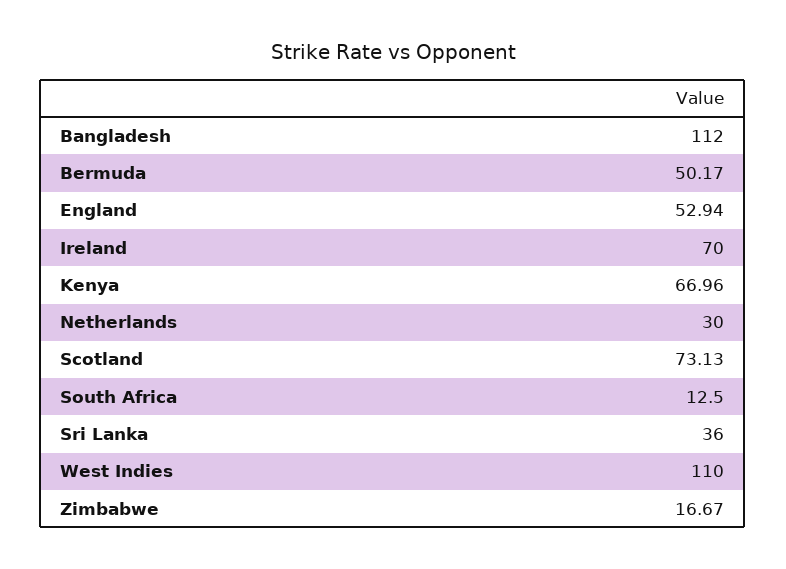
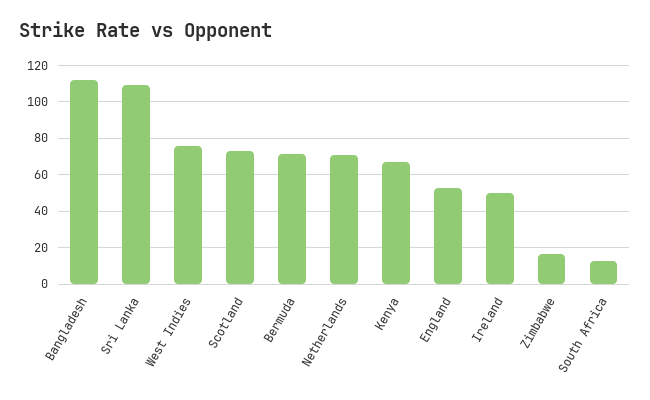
Bermuda: 50.17 -> 70
Ireland: 70 -> 50
Netherlands: 30 -> 70
Sri Lanka: 36 -> 110
West Indies: 110 -> 75

